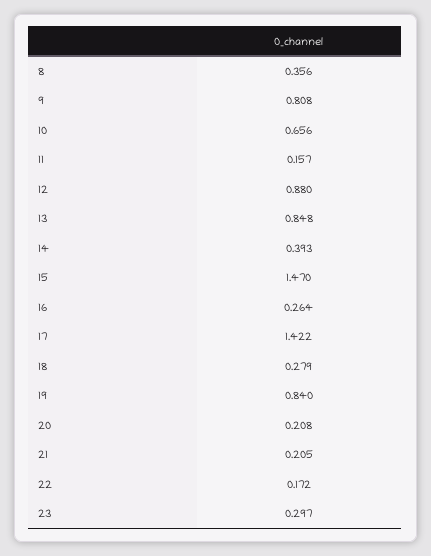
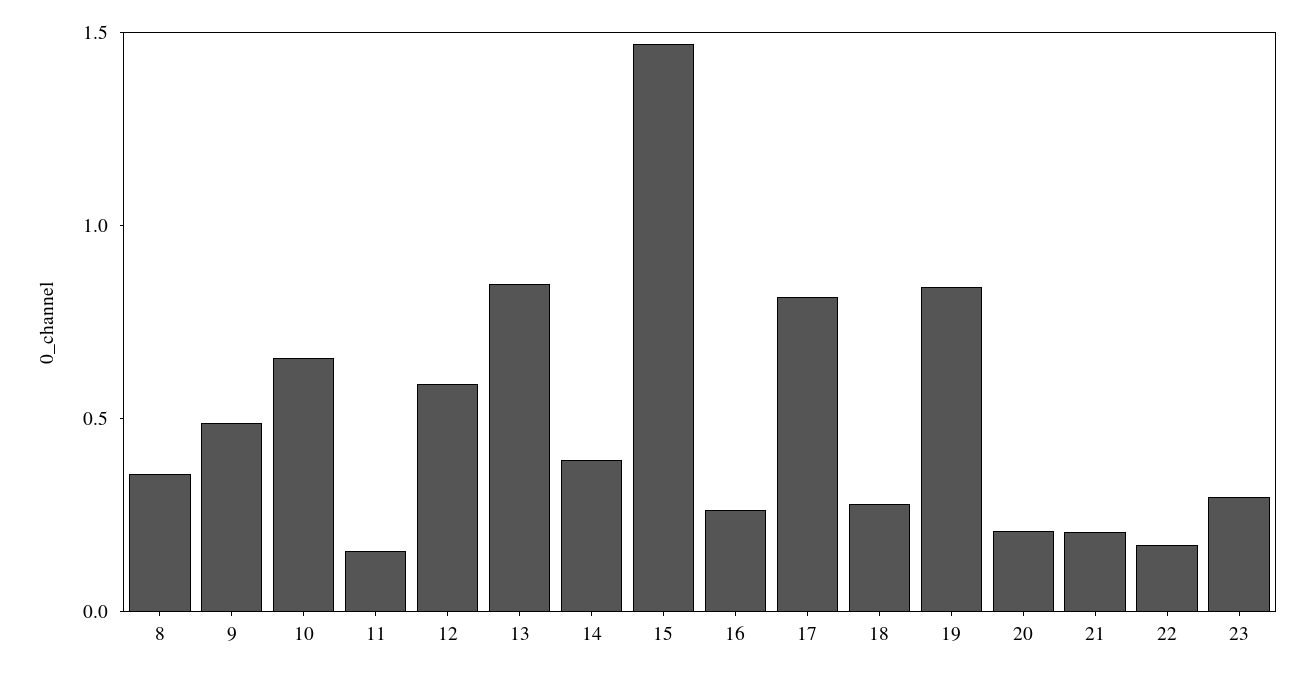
9: 0.808 -> 0.5
12: 0.88 -> 0.6
17: 1.422 -> 0.8

